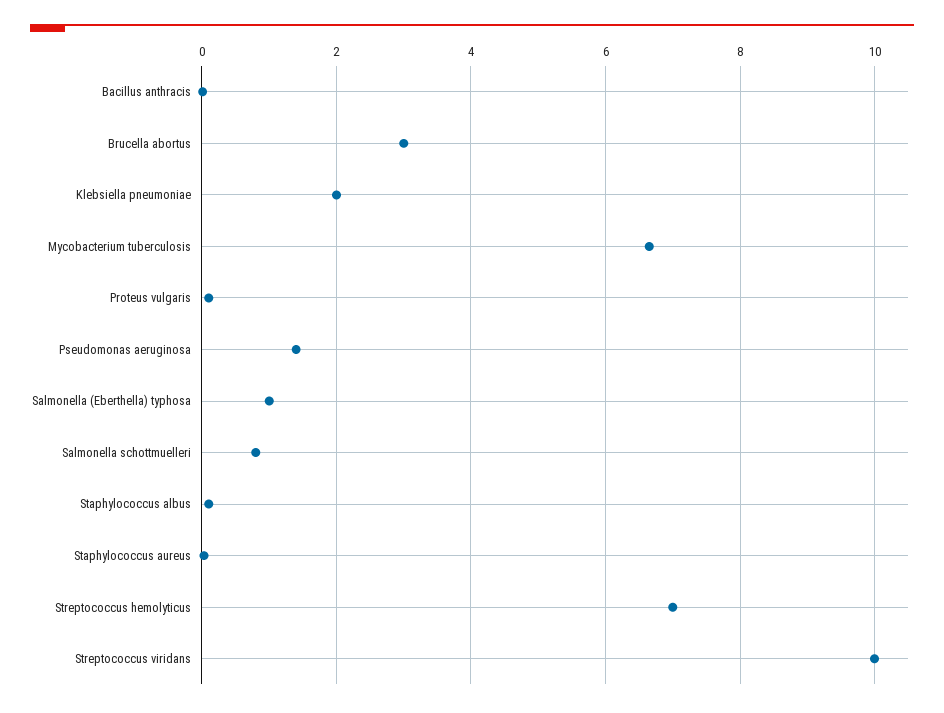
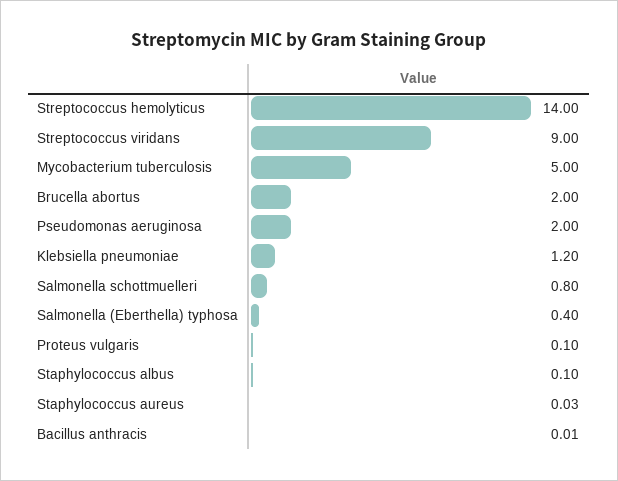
Brucella abortus: 3 -> 2
Klebsiella pneumoniae: 2 -> 1.2
Mycobacterium tuberculosis: 6.6 -> 5
Pseudomonas aeruginosa: 1.4 -> 2
Salmonella (Eberthella) typhosa: 1 -> 0.4
Streptococcus hemolyticus: 7 -> 14
Streptococcus viridans: 10 -> 9

